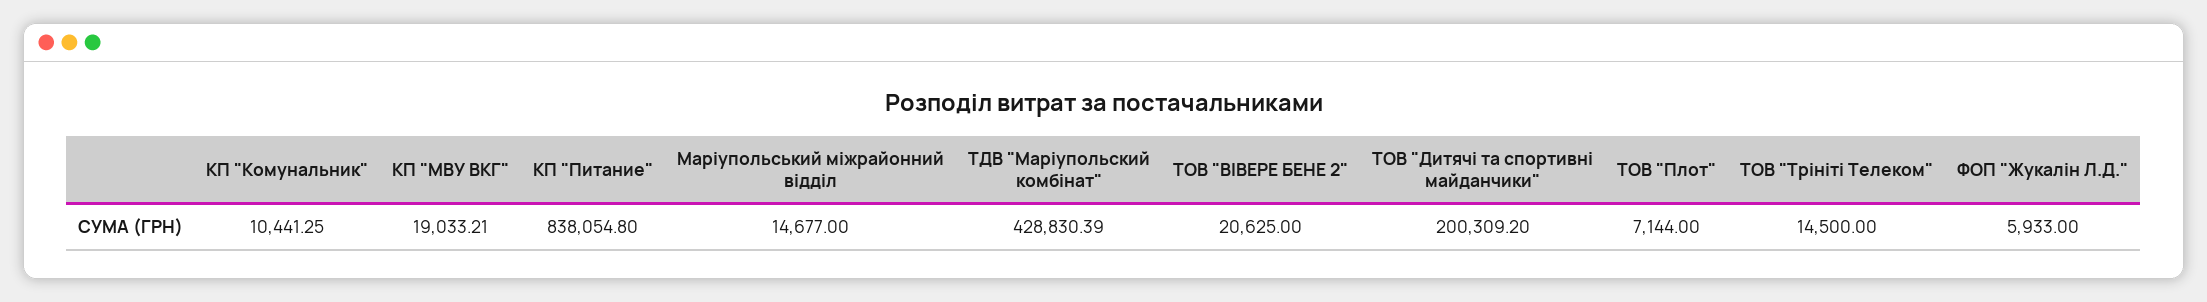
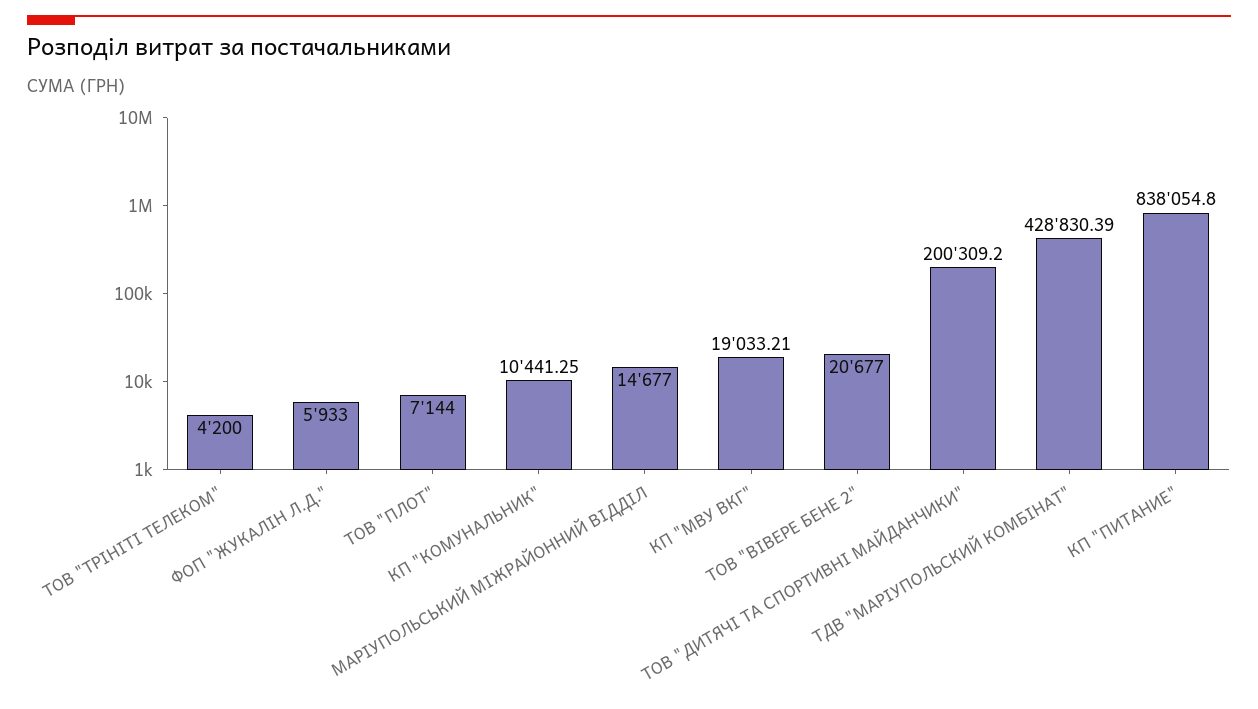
ТОВ "ВІВЕРЕ БЕНЕ 2": 20625 -> 20677
ТОВ "Трініті Телеком": 14500 -> 4200

